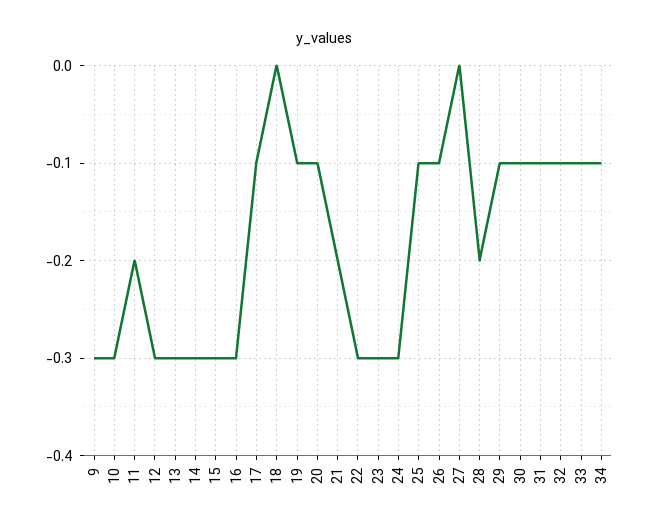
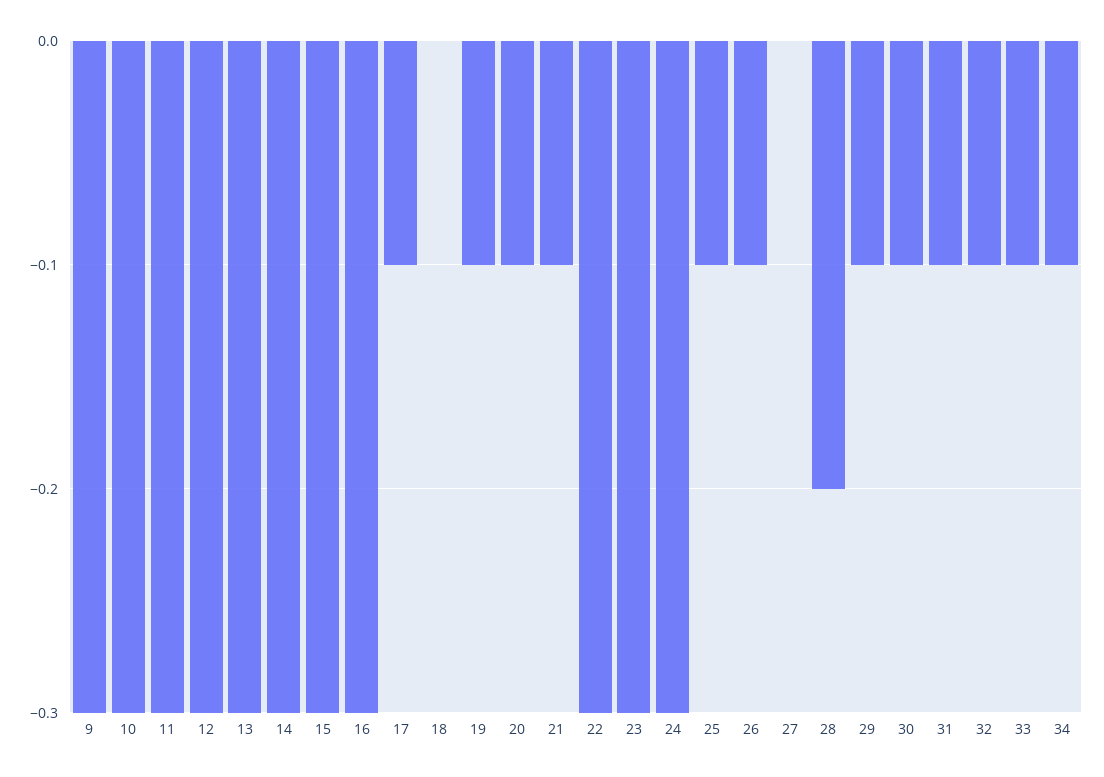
11: -0.2 -> -0.3
21: -0.2 -> -0.1

